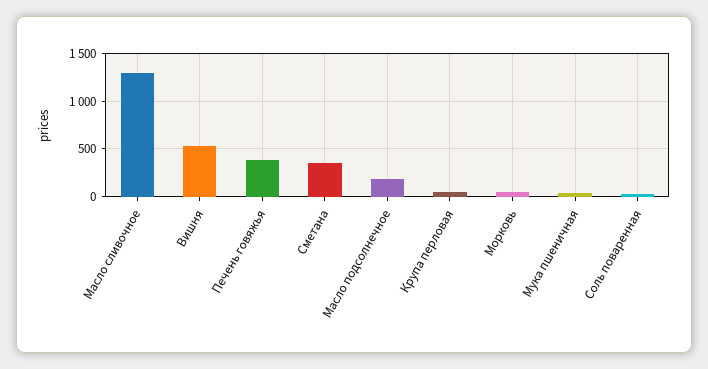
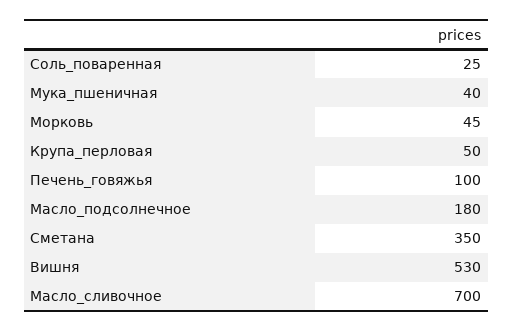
Масло сливочное: 1300 -> 700
Печень говяжья: 400 -> 100

